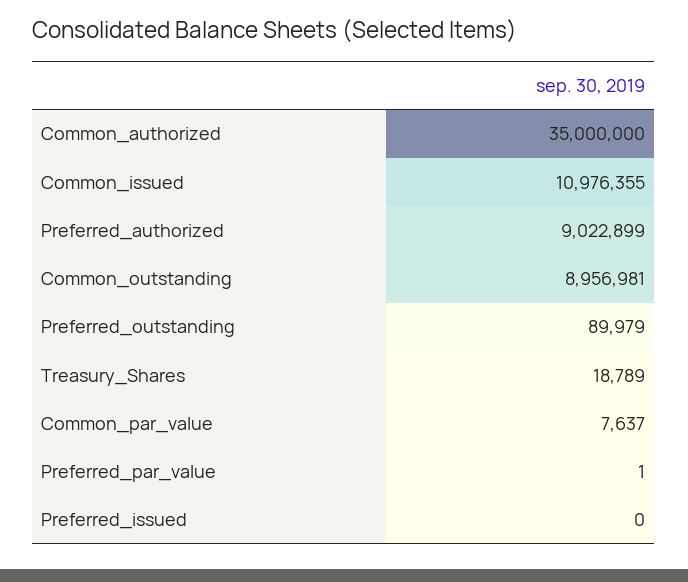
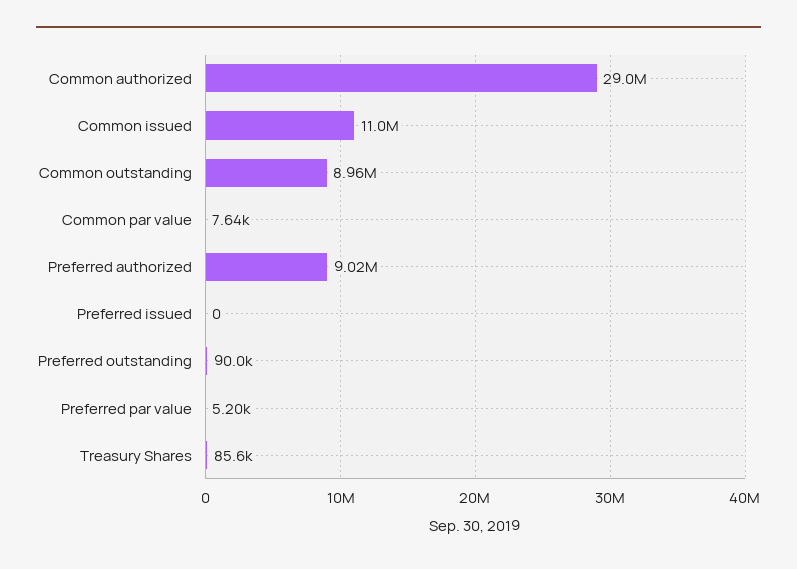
Common_authorized: 35000000 -> 29000000
Treasury_Shares: 18789 -> 85600
Preferred_par_value: 1 -> 5200

